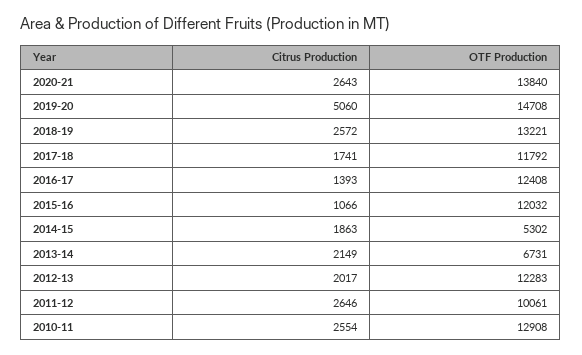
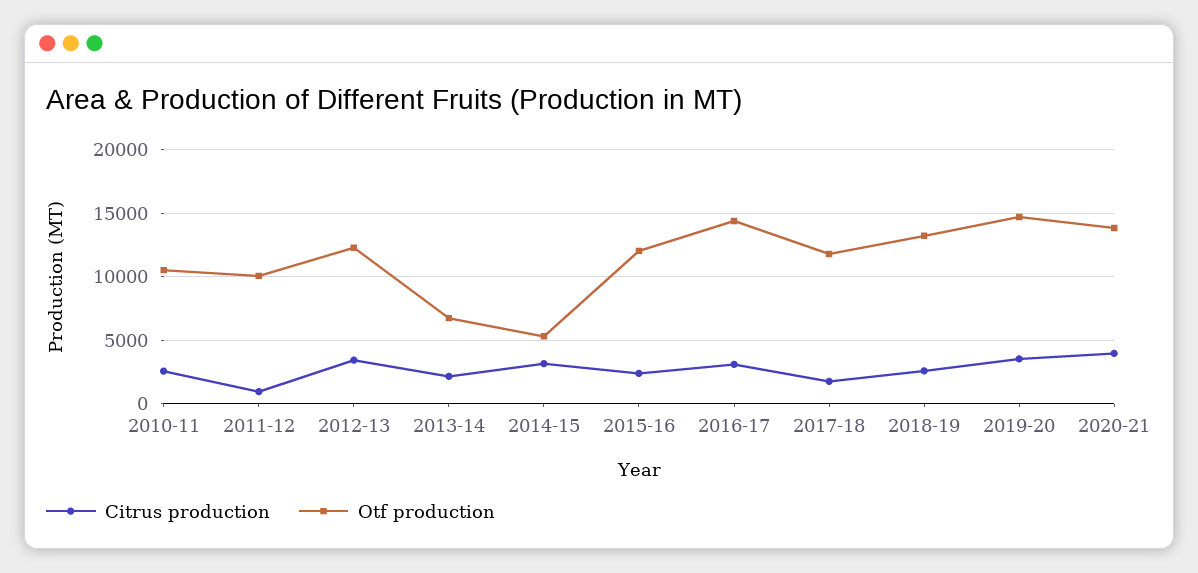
Citrus Production, 2020-21: 2643 -> 4000
Citrus Production, 2019-20: 5060 -> 3500
Citrus Production, 2016-17: 1393 -> 3000
OTF Production, 2016-17: 12408 -> 14500
Citrus Production, 2015-16: 1066 -> 2500
Citrus Production, 2014-15: 1863 -> 3000
Citrus Production, 2012-13: 2017 -> 3500
Citrus Production, 2011-12: 2646 -> 1000
OTF Production, 2010-11: 12908 -> 10500

